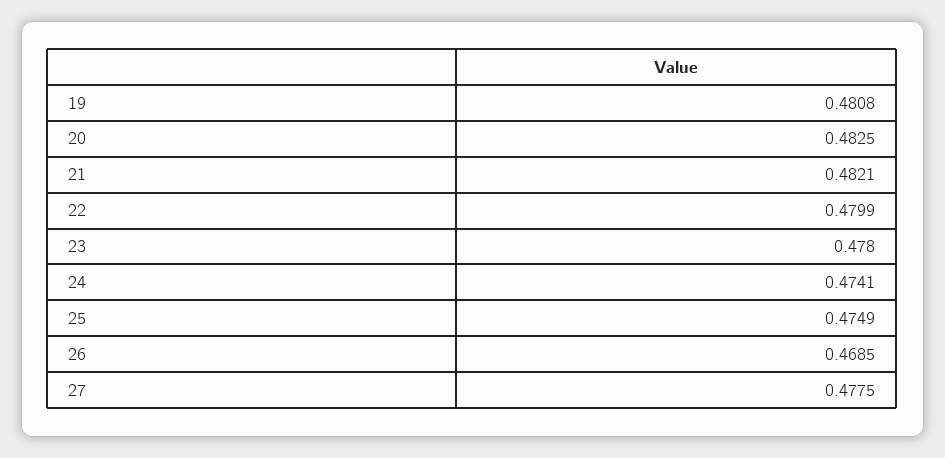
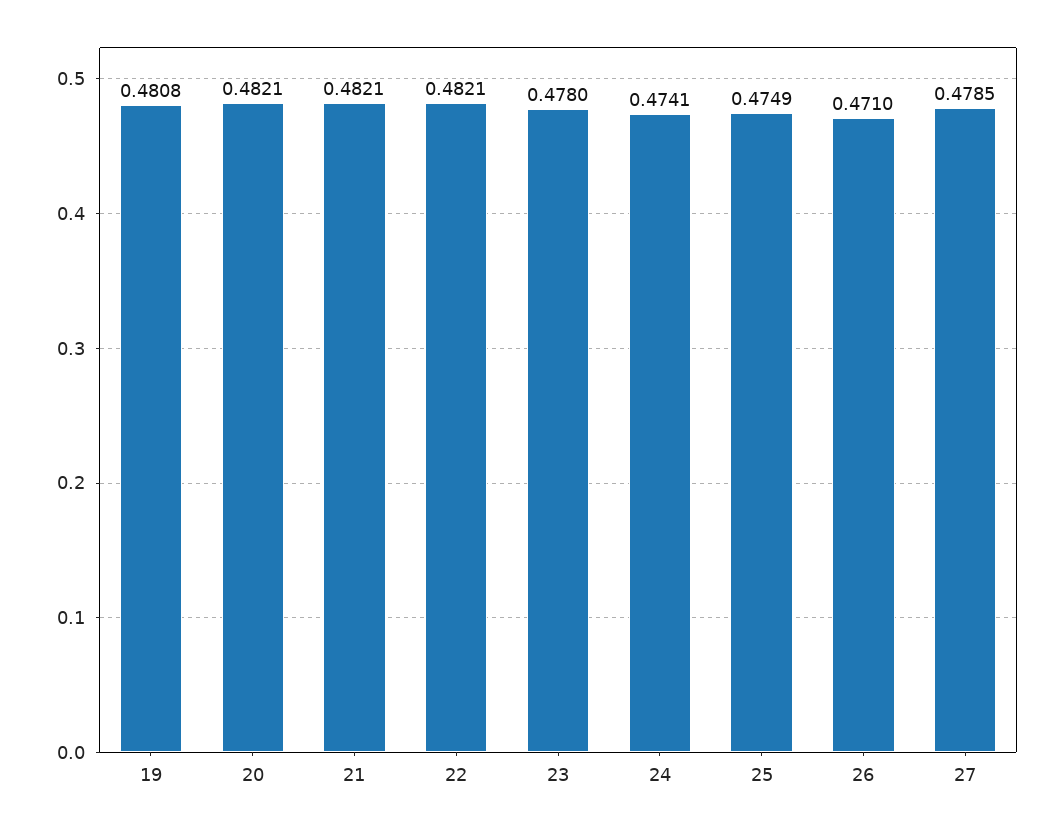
20: 0.4825 -> 0.4821
22: 0.4799 -> 0.4821
26: 0.4685 -> 0.471
27: 0.4775 -> 0.4785

